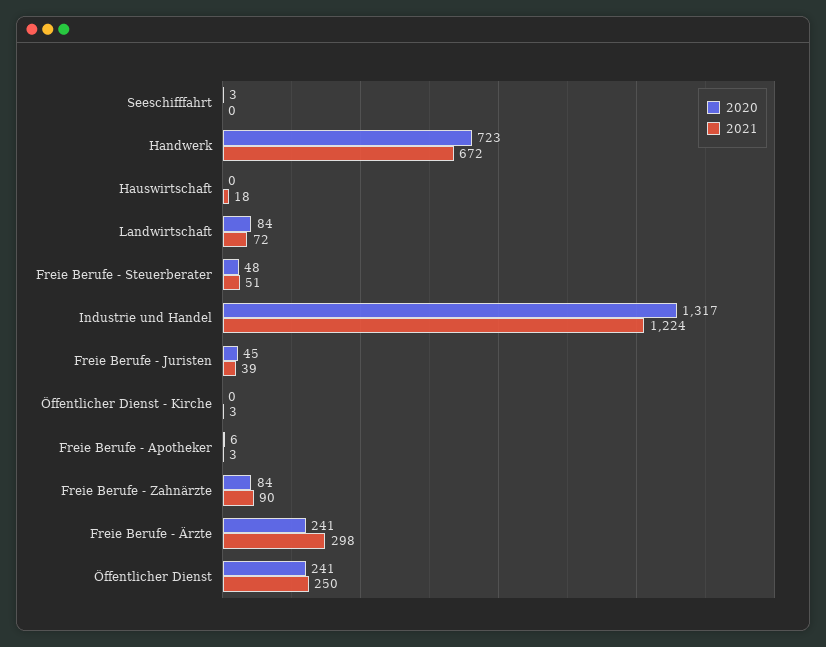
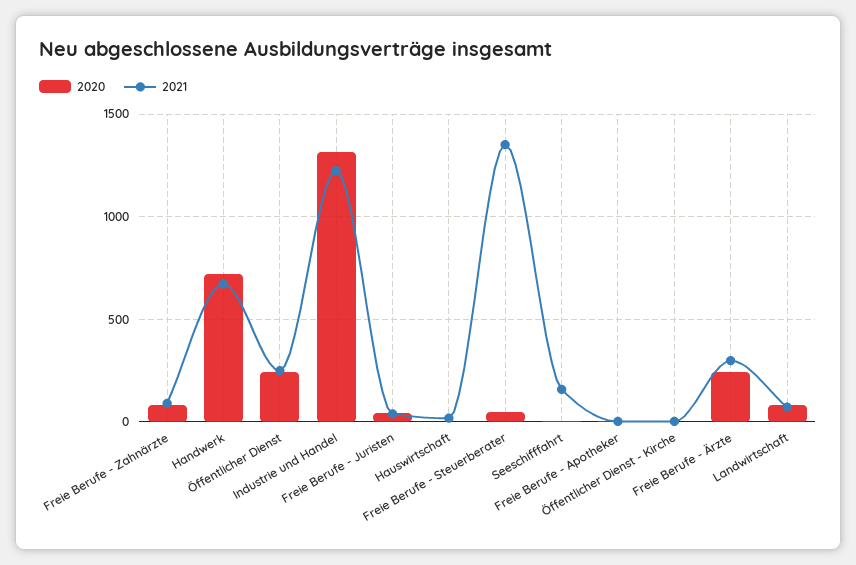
2021, Seeschifffahrt: 0 -> 150
2021, Freie Berufe - Steuerberater: 51 -> 1350

